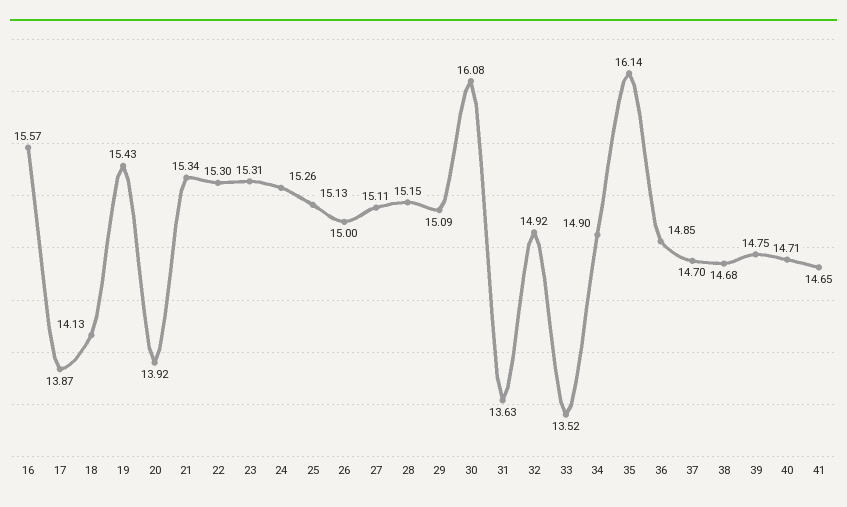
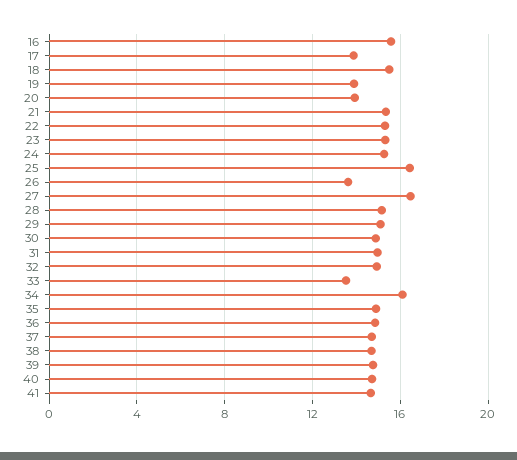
18: 14.13 -> 15.5
19: 15.43 -> 14
25: 15.13 -> 16.5
26: 15 -> 13.5
27: 15.11 -> 16.5
30: 16.08 -> 15
31: 13.63 -> 15
34: 14.9 -> 16
35: 16.14 -> 15

